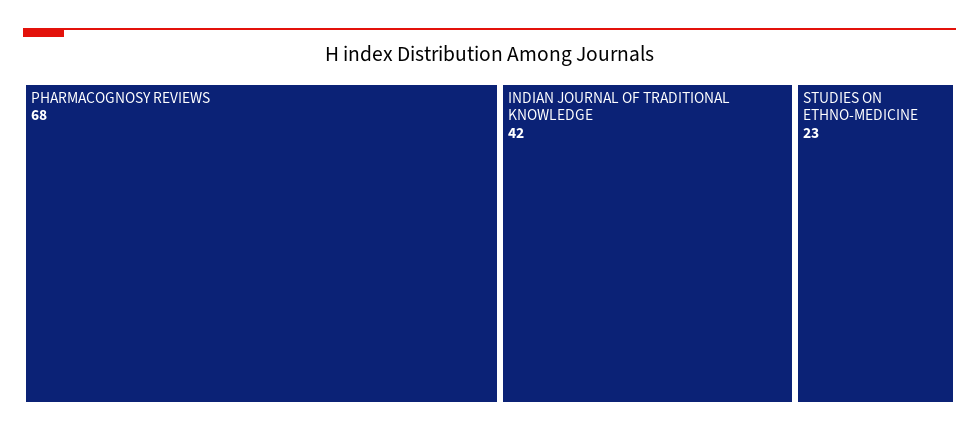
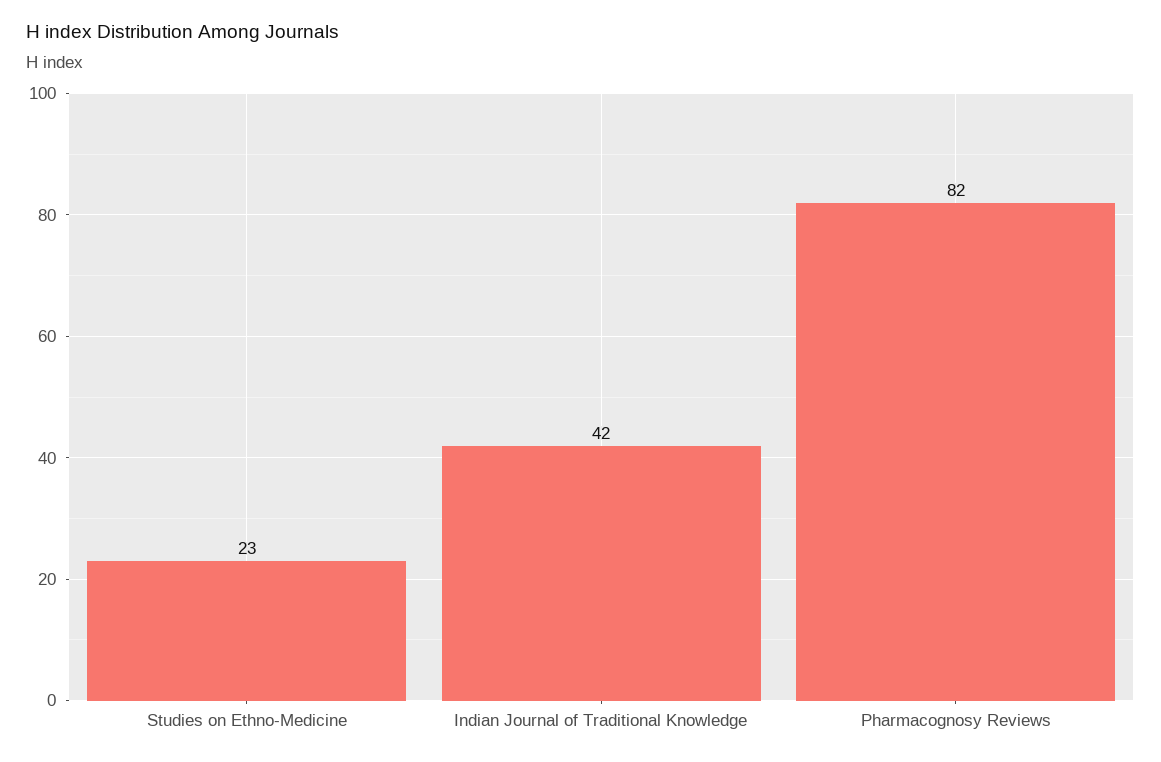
PHARMACOGNOSY REVIEWS: 68 -> 82

